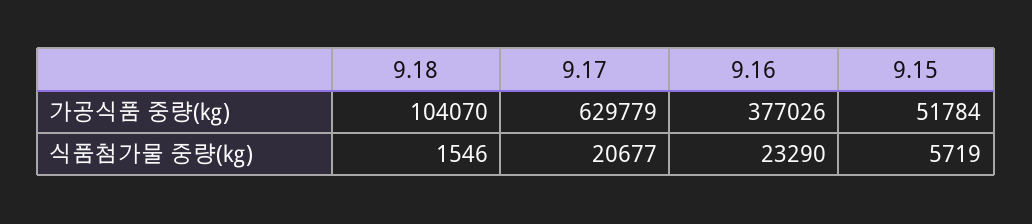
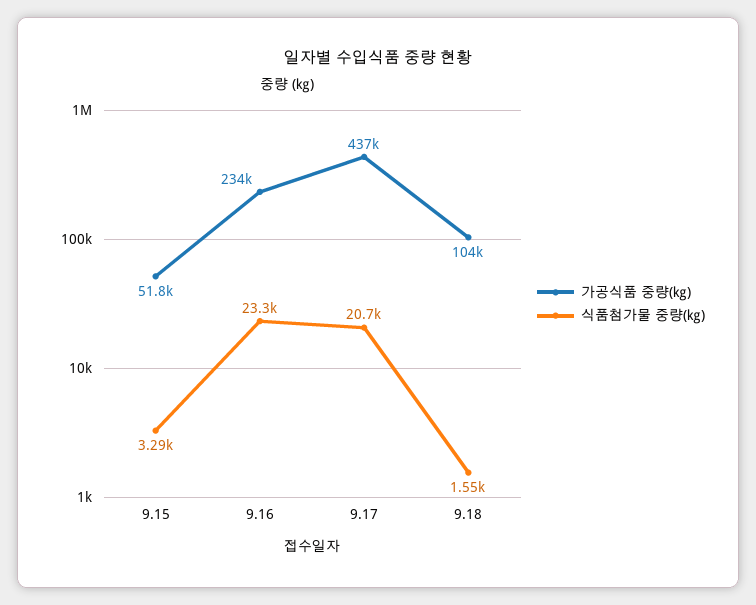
가공식품 중량(㎏), 9.17: 629779 -> 437000
가공식품 중량(㎏), 9.16: 377026 -> 234000
식품첨가물 중량(㎏), 9.15: 5719 -> 3290

